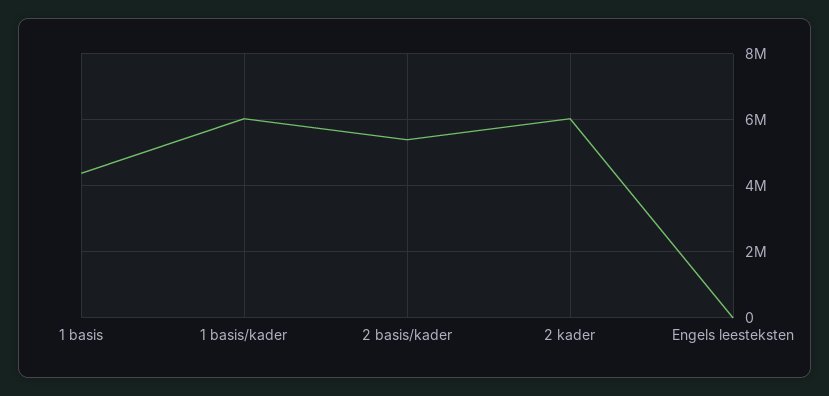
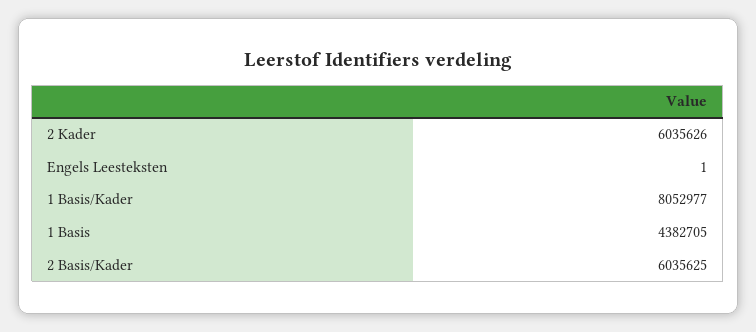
1 basis/kader: 6000000 -> 8052977
2 basis/kader: 5400000 -> 6035625

